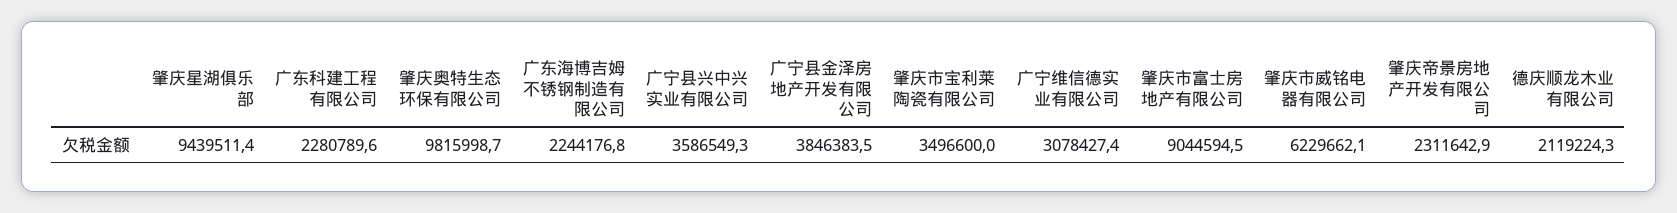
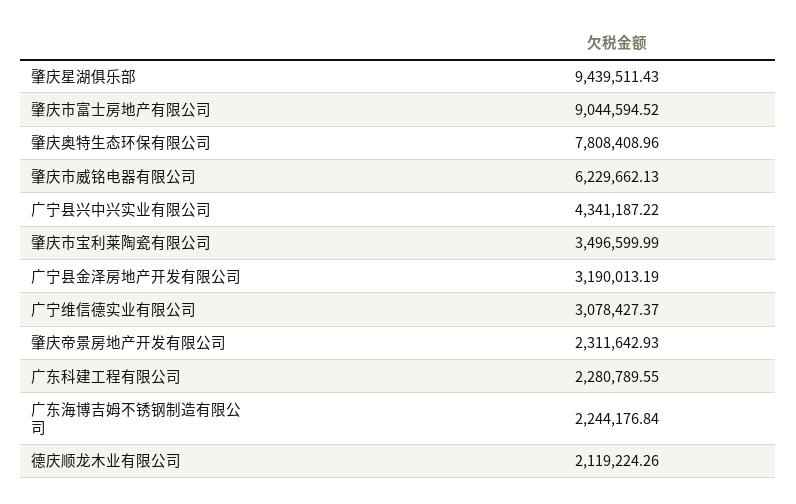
肇庆奥特生态环保有限公司: 9815998.7 -> 7808408.96
广宁县兴中兴实业有限公司: 3586549.3 -> 4341187.22
广宁县金泽房地产开发有限公司: 3846383.5 -> 3190013.19

